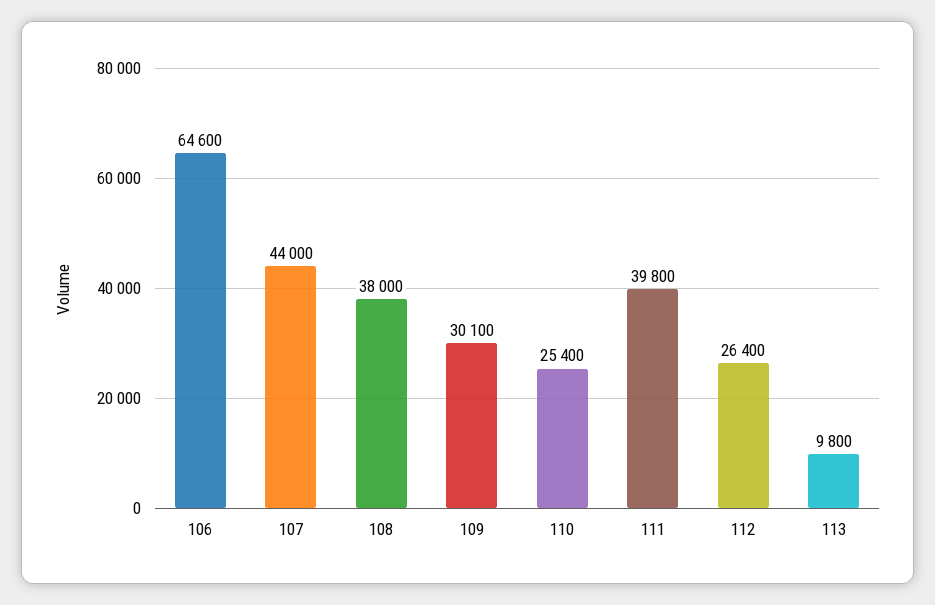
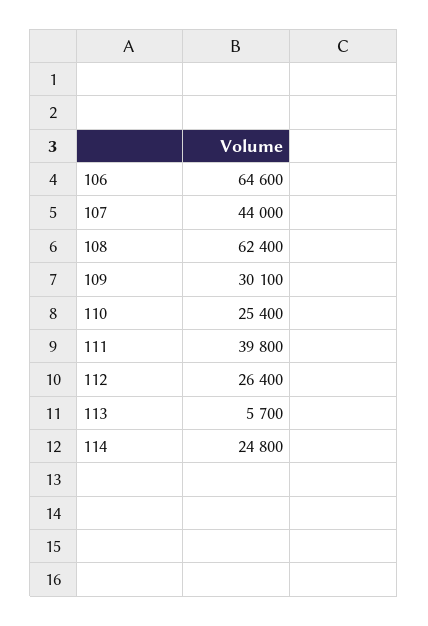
108: 38000 -> 62400
113: 9800 -> 5700
114: none -> 24800

